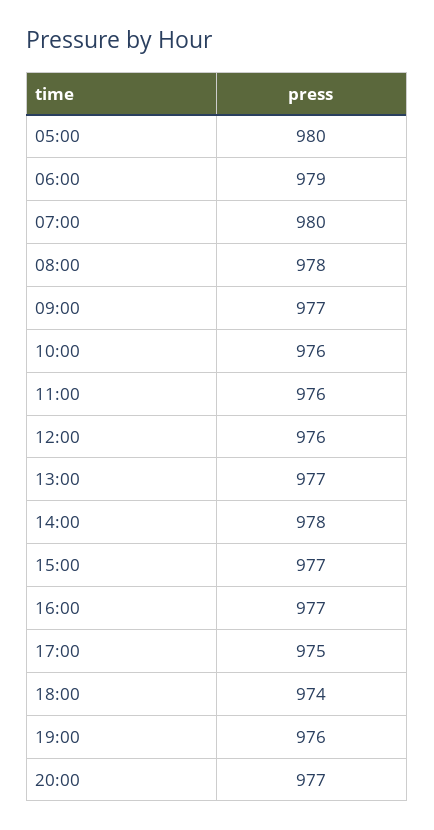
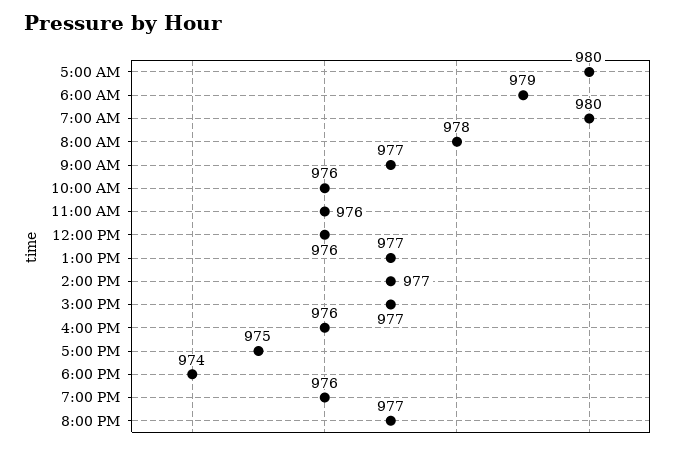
14:00: 978 -> 977
16:00: 977 -> 976

